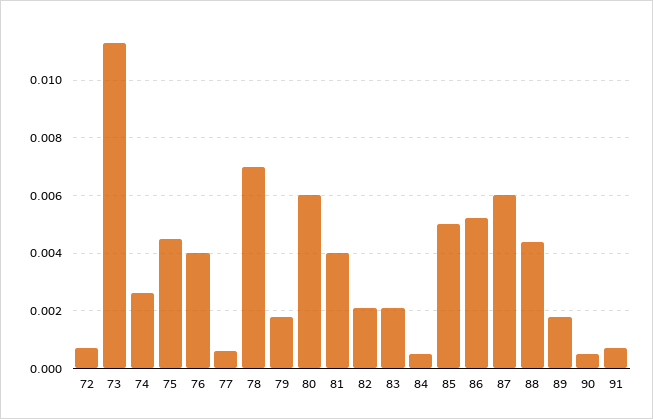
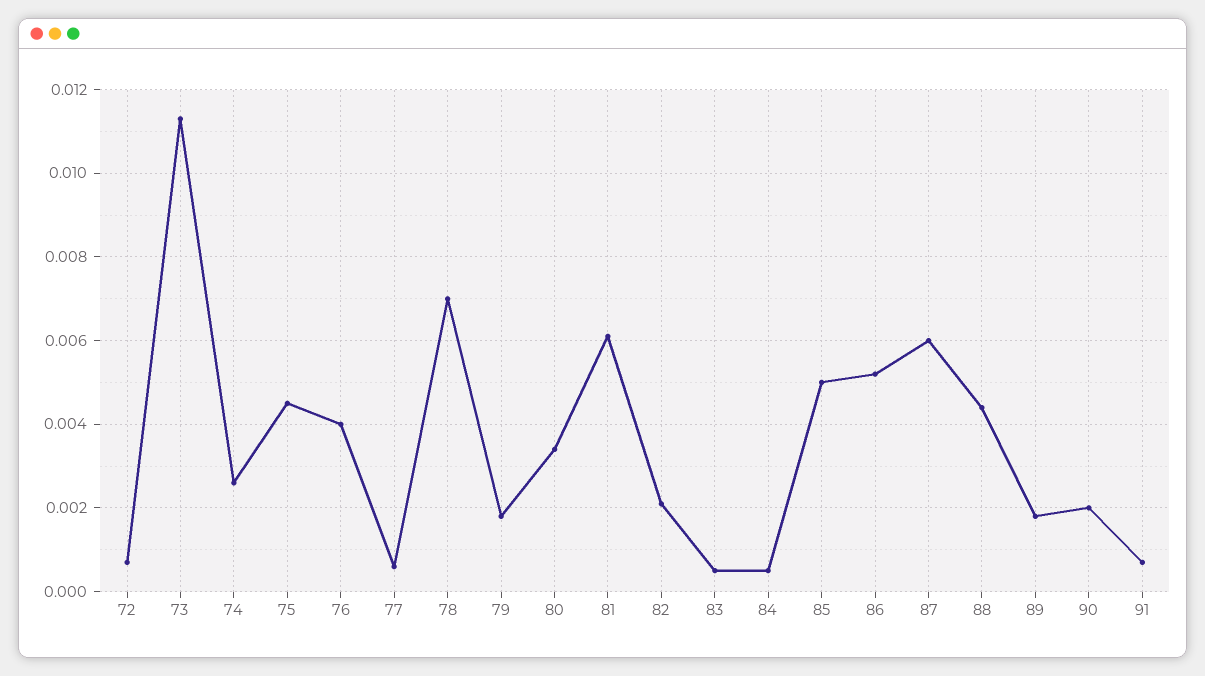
80: 0.006 -> 0.0035
81: 0.004 -> 0.006
83: 0.002 -> 0.0005
90: 0.0005 -> 0.002

